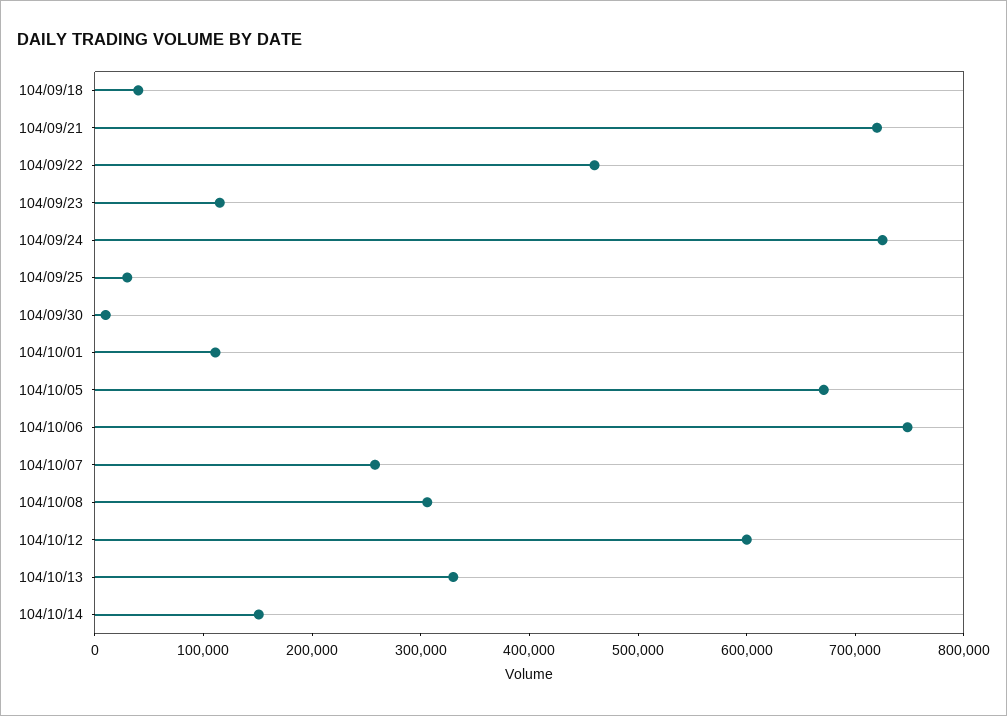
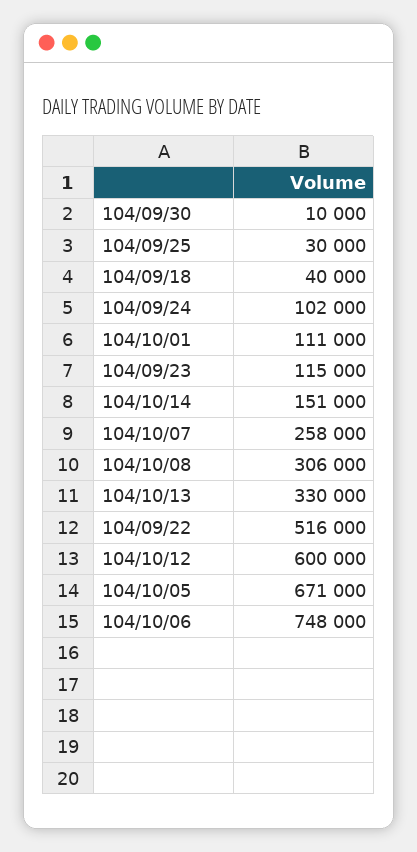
104/09/21: 720000 -> none
104/09/22: 460000 -> 516000
104/09/24: 720000 -> 102000

